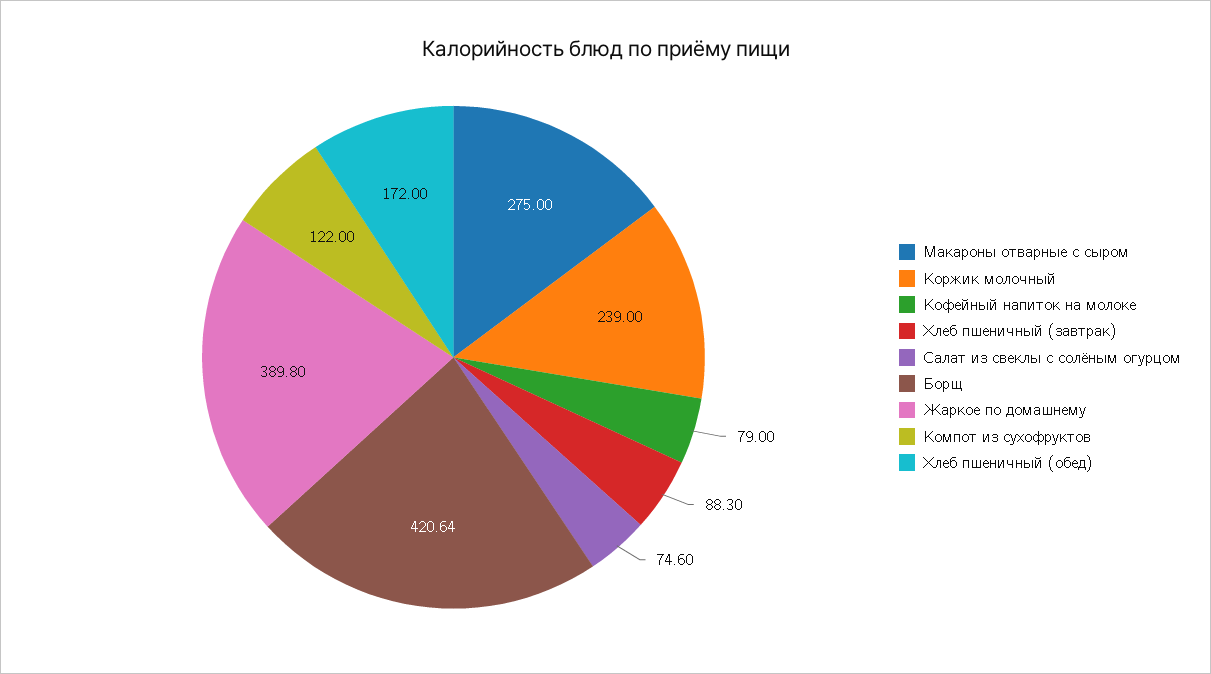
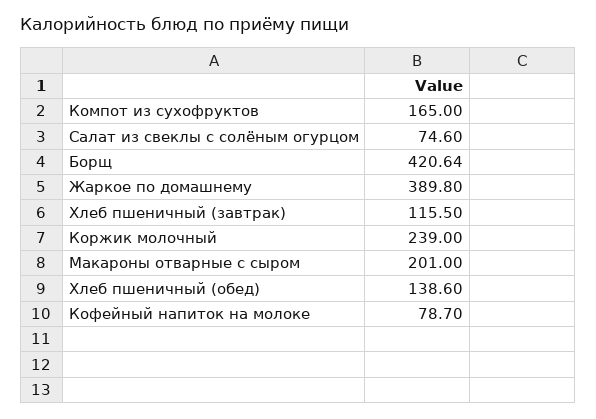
Макароны отварные с сыром: 275 -> 201
Кофейный напиток на молоке: 79 -> 78.7
Хлеб пшеничный (завтрак): 88.3 -> 115.5
Компот из сухофруктов: 122 -> 165
Хлеб пшеничный (обед): 172 -> 138.6

